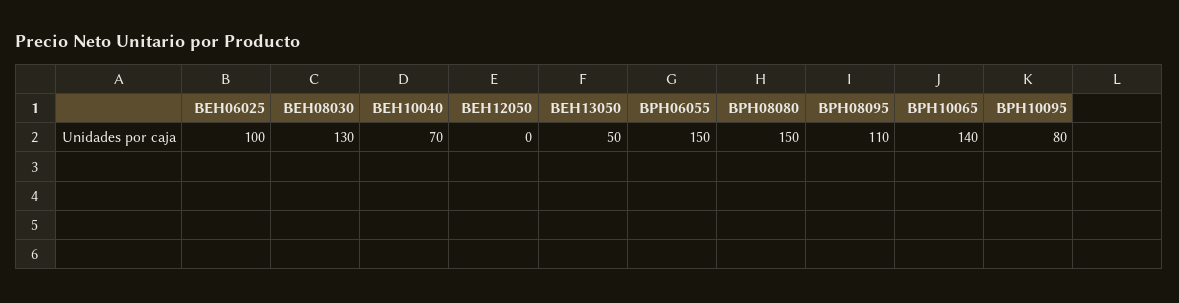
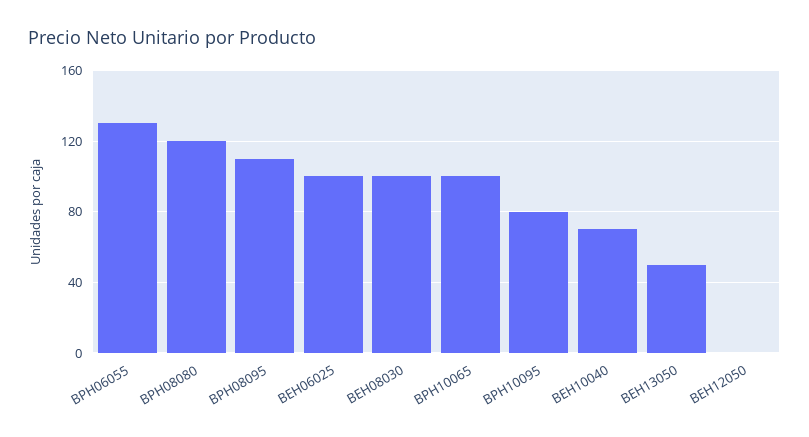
BEH08030: 130 -> 100
BPH06055: 150 -> 130
BPH08080: 150 -> 120
BPH10065: 140 -> 100

